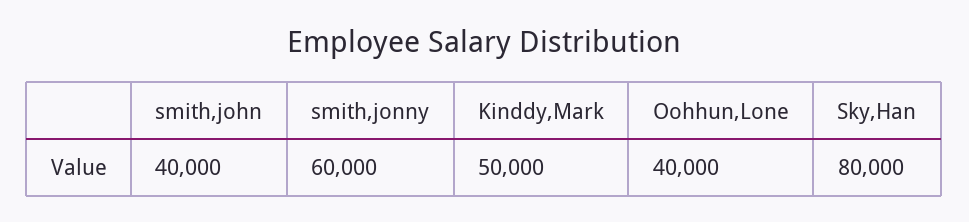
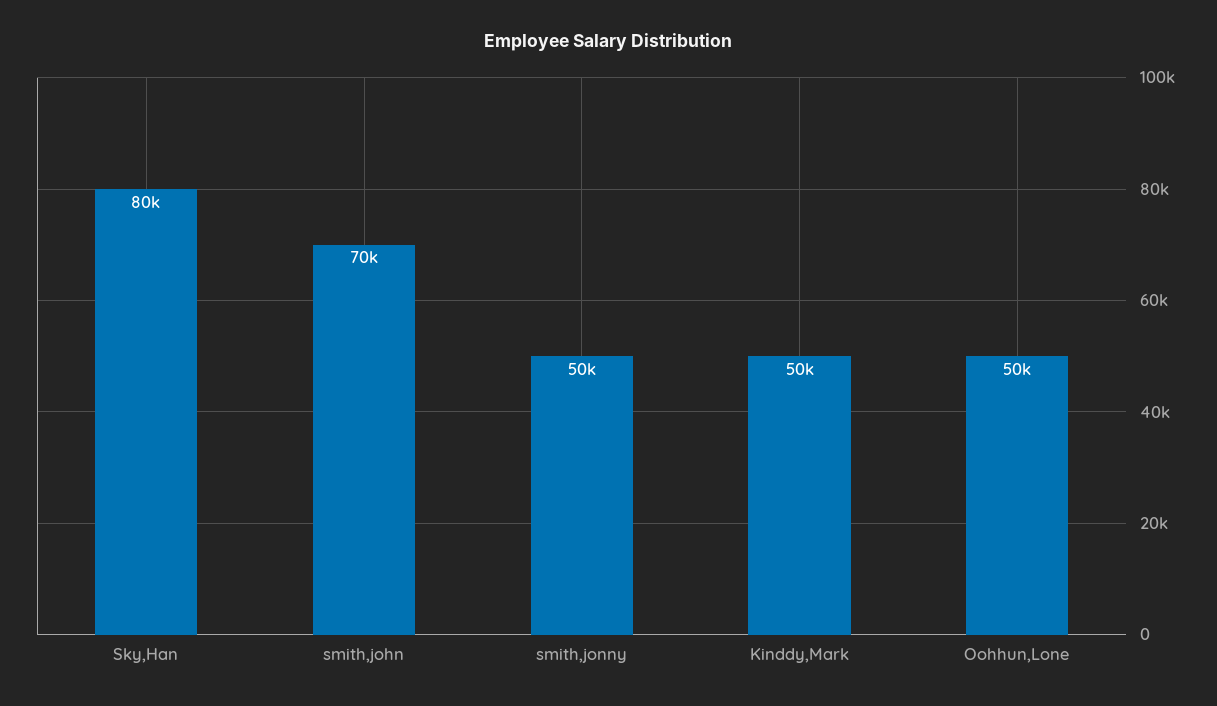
smith,john: 40000 -> 70000
smith,jonny: 60000 -> 50000
Oohhun,Lone: 40000 -> 50000

